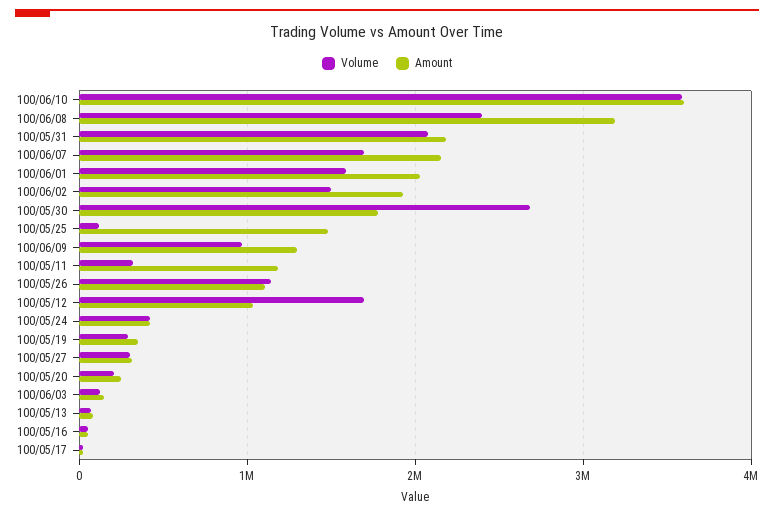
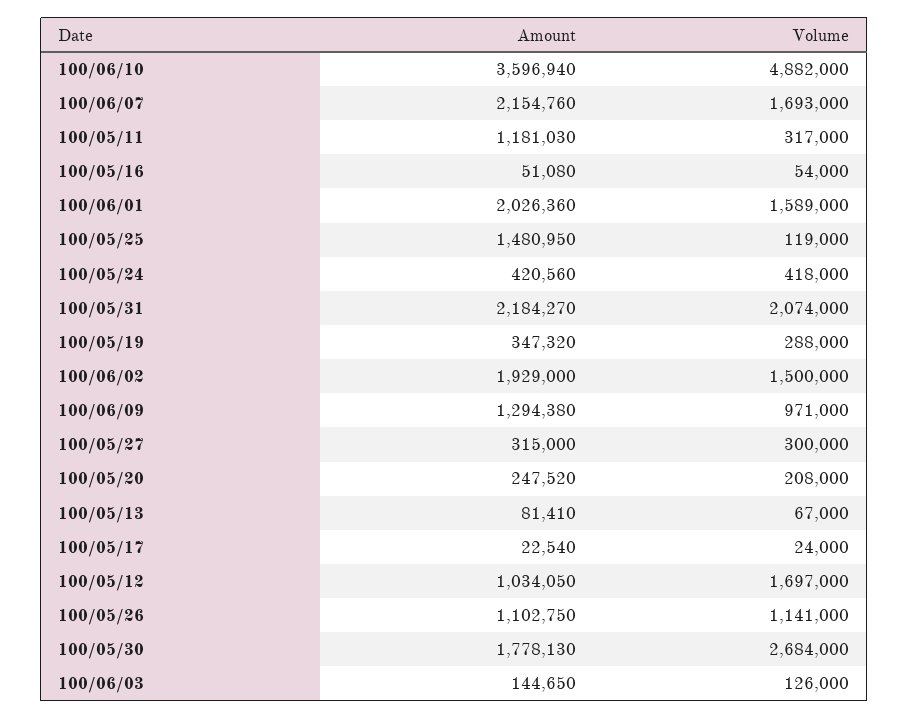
Volume, 100/06/10: 3600000 -> 4882000
Volume, 100/06/08: 2400000 -> none
Amount, 100/06/08: 3200000 -> none

